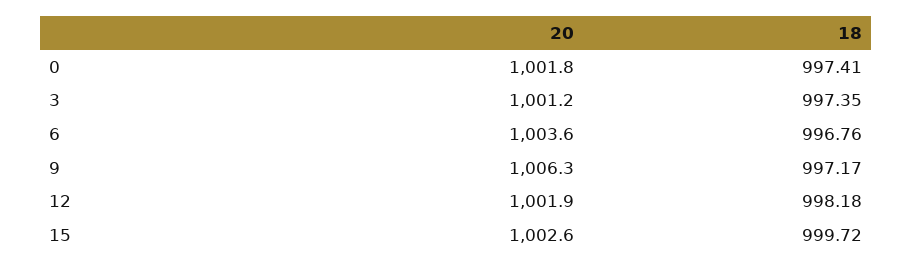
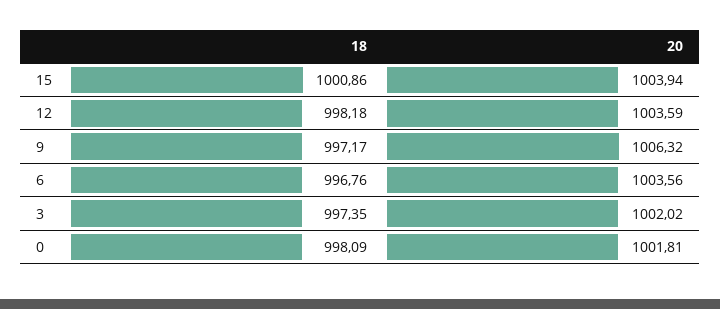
18, 0: 997.41 -> 998.09
20, 3: 1001.2 -> 1002.02
20, 12: 1001.9 -> 1003.59
20, 15: 1002.6 -> 1003.94
18, 15: 999.72 -> 1000.86

